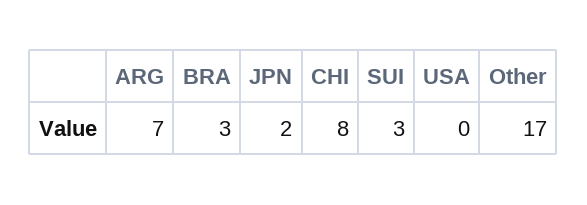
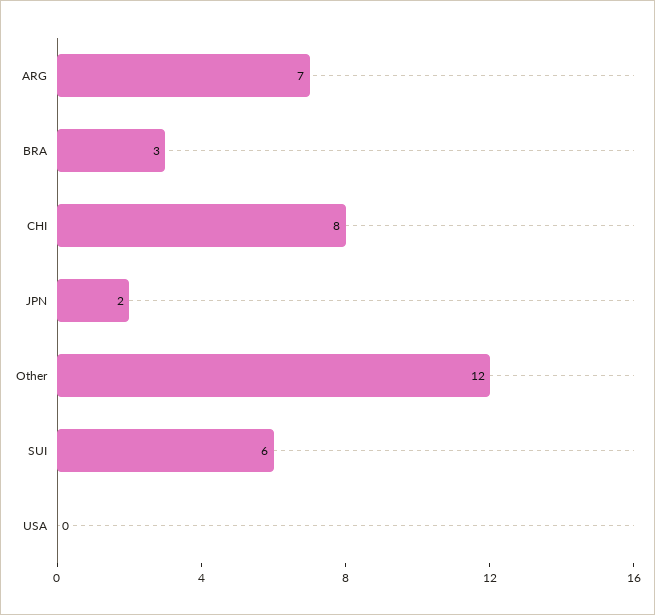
SUI: 3 -> 6
Other: 17 -> 12

